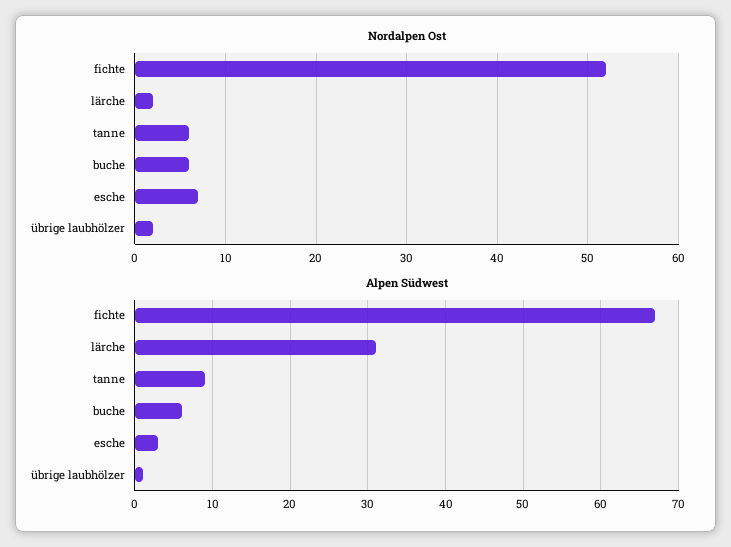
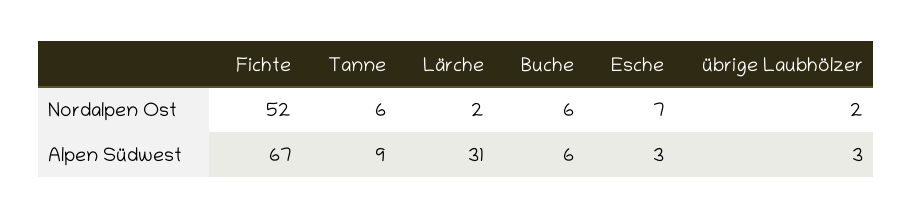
Alpen Südwest, übrige laubhölzer: 1 -> 3

